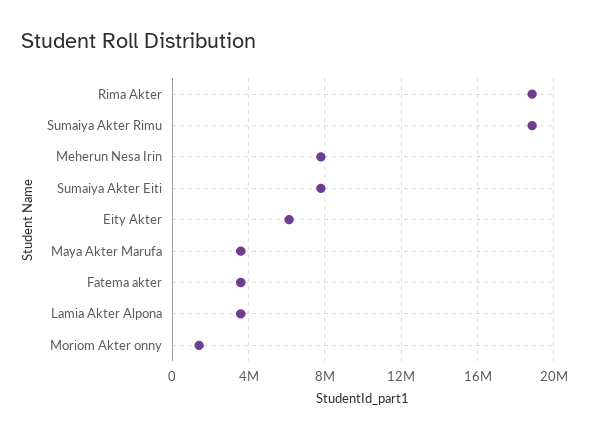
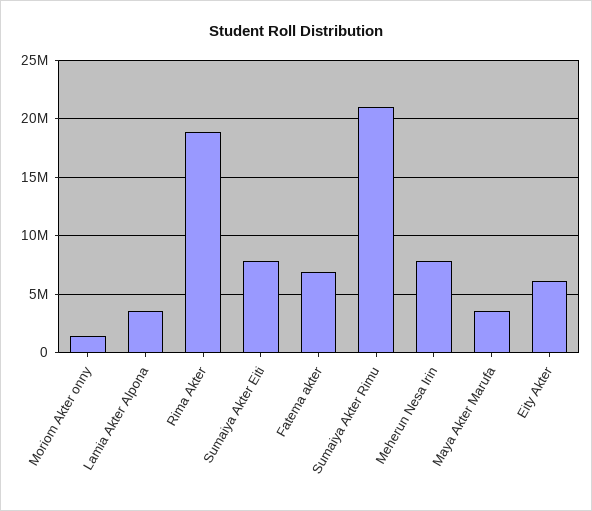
Sumaiya Akter Rimu: 19000000 -> 21000000
Fatema akter: 3500000 -> 7000000

